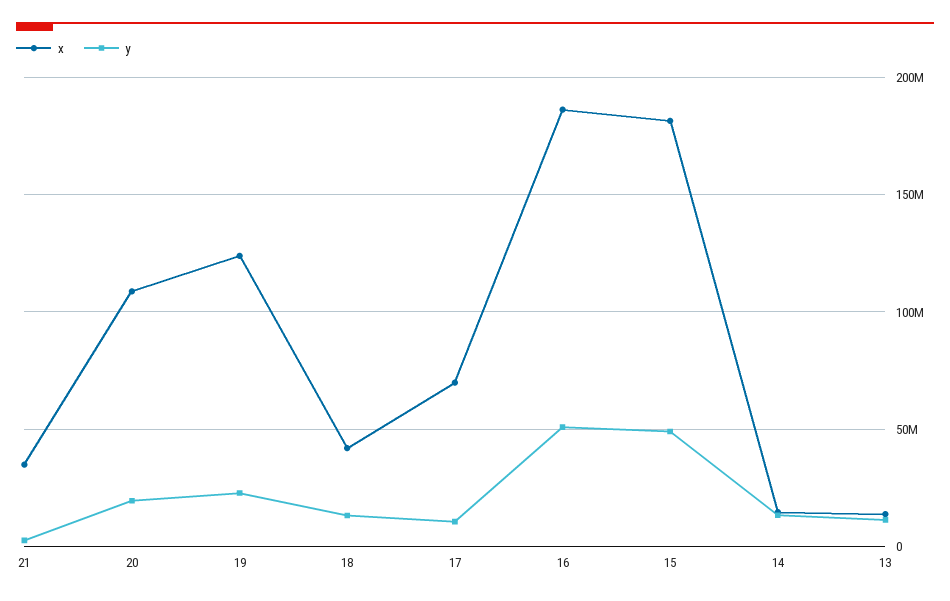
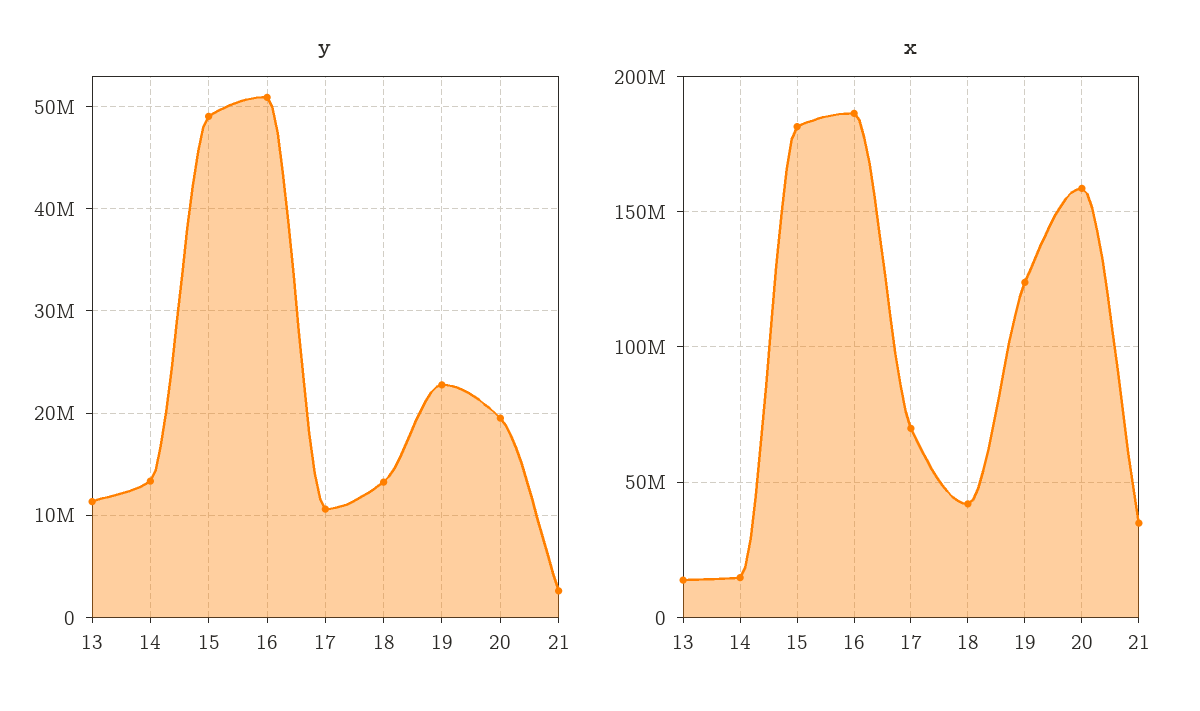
x, 20: 110000000 -> 160000000

